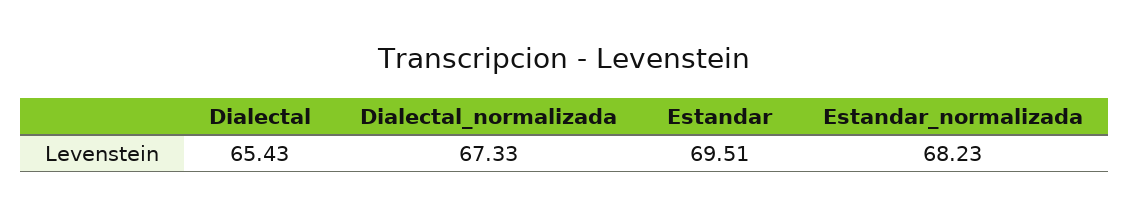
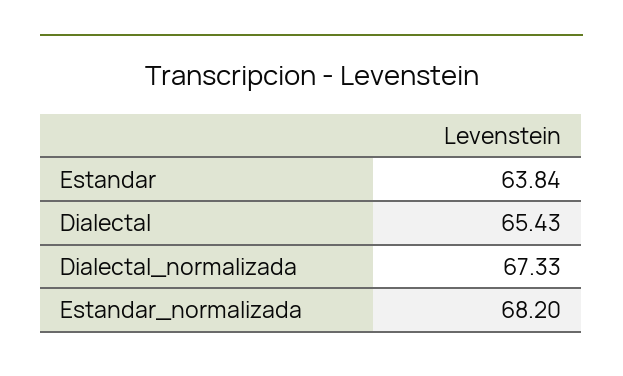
Estandar: 69.51 -> 63.84
Estandar_normalizada: 68.23 -> 68.2

